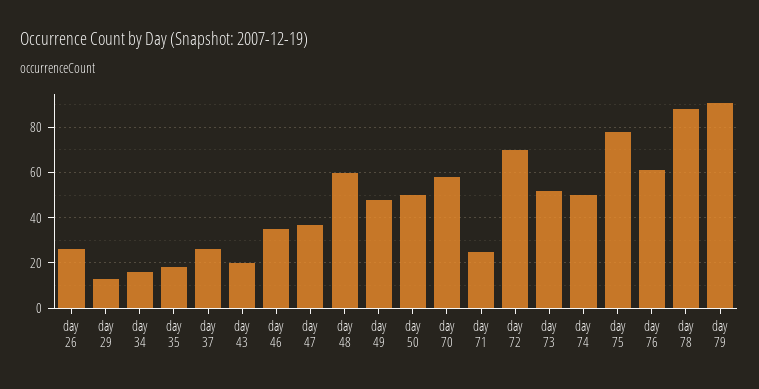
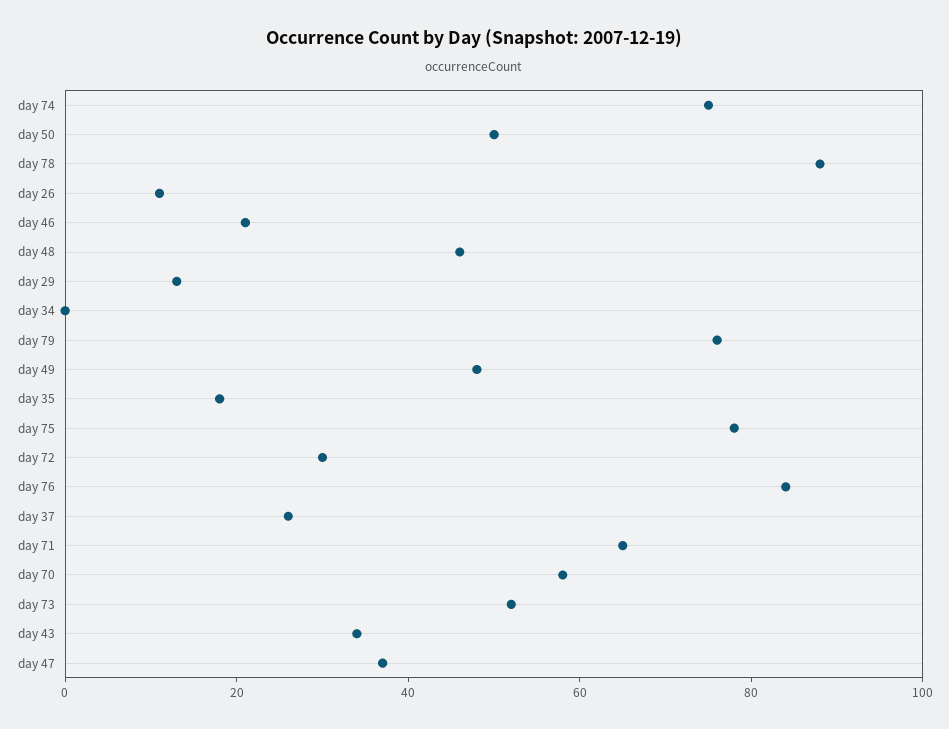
day 26: 25 -> 10
day 34: 15 -> 0
day 43: 20 -> 35
day 46: 35 -> 20
day 48: 60 -> 45
day 71: 25 -> 65
day 72: 70 -> 30
day 74: 50 -> 75
day 76: 60 -> 85
day 79: 90 -> 75

